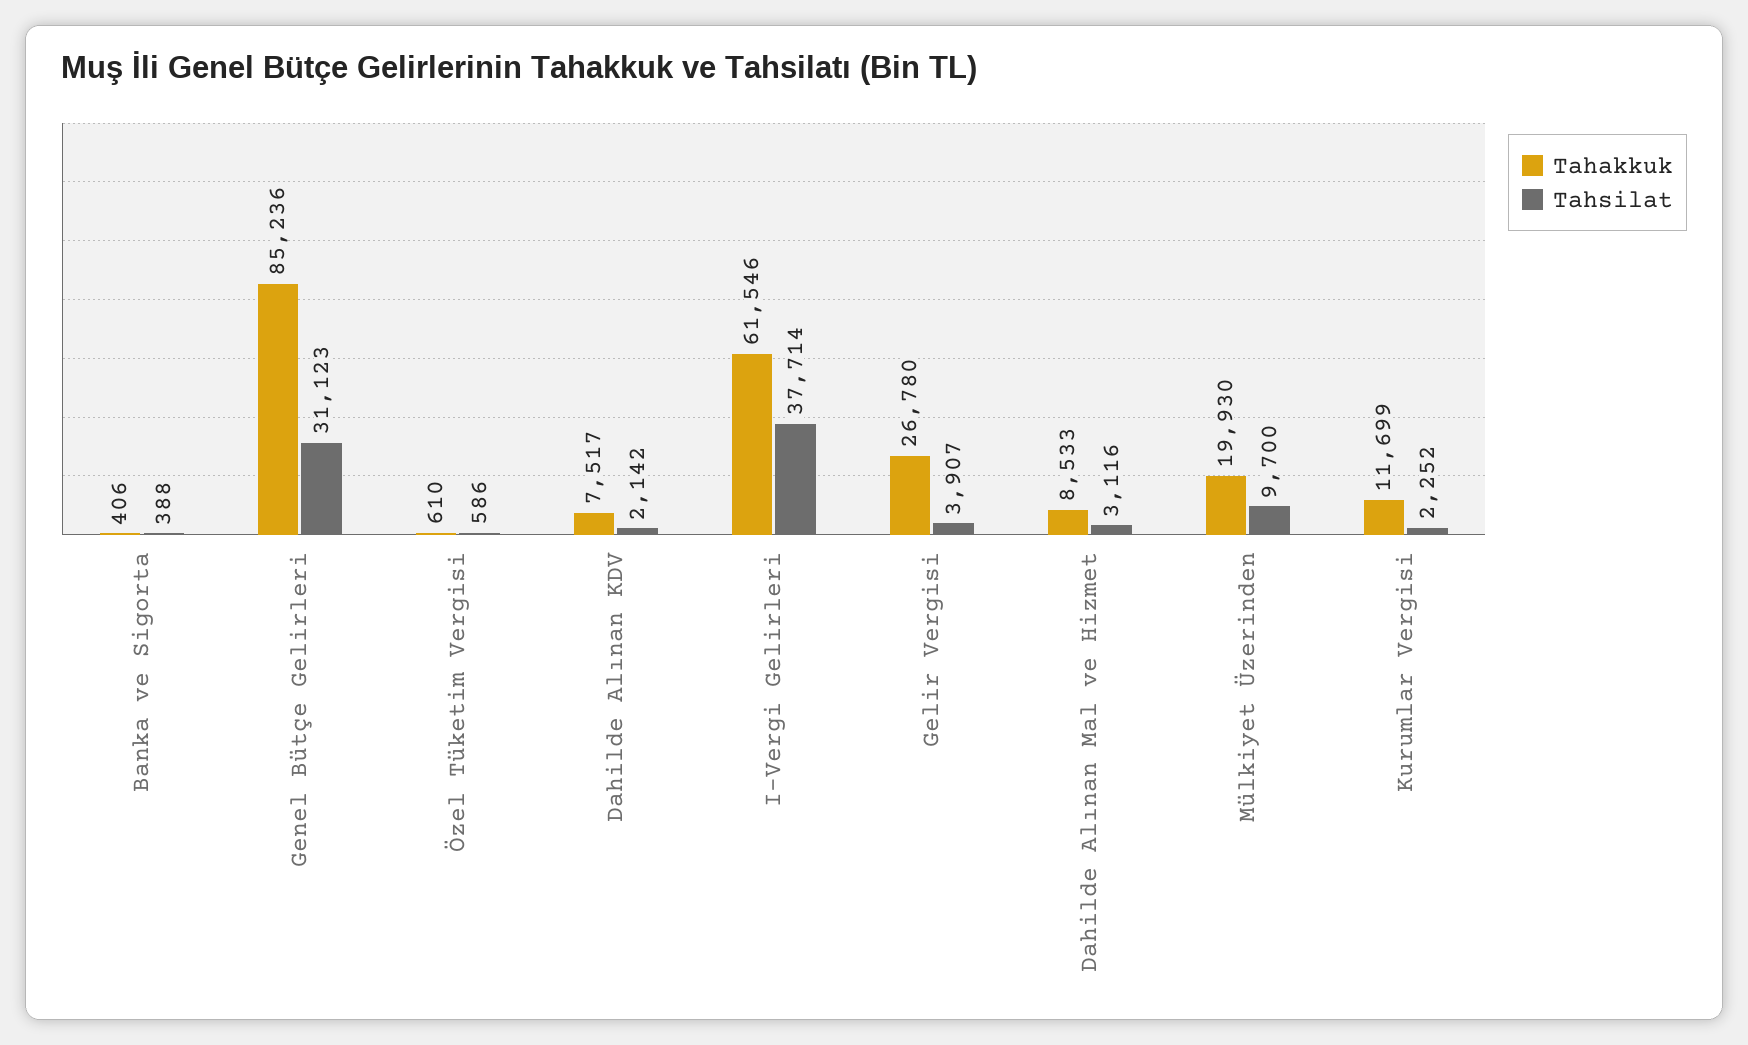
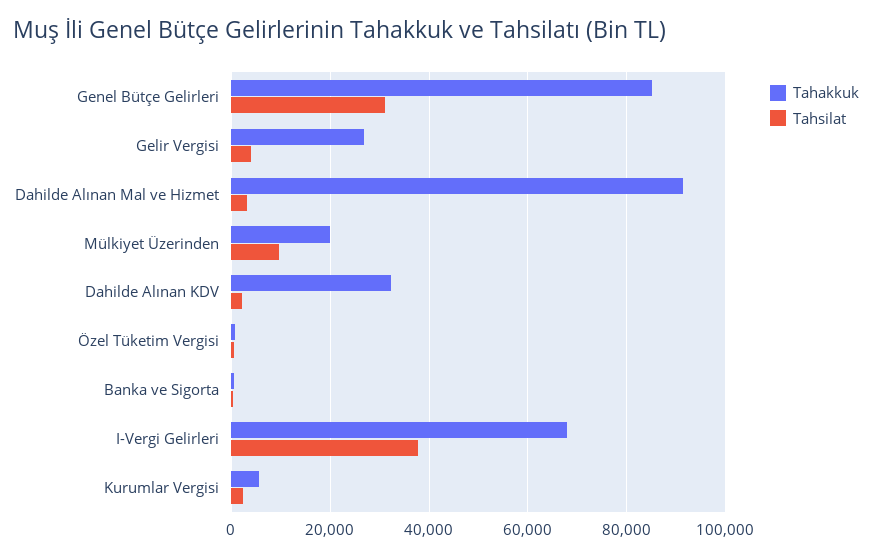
Tahakkuk, Dahilde Alınan KDV: 7517 -> 32000
Tahakkuk, I-Vergi Gelirleri: 61546 -> 68000
Tahakkuk, Dahilde Alınan Mal ve Hizmet: 8533 -> 92000
Tahakkuk, Kurumlar Vergisi: 11699 -> 6000

